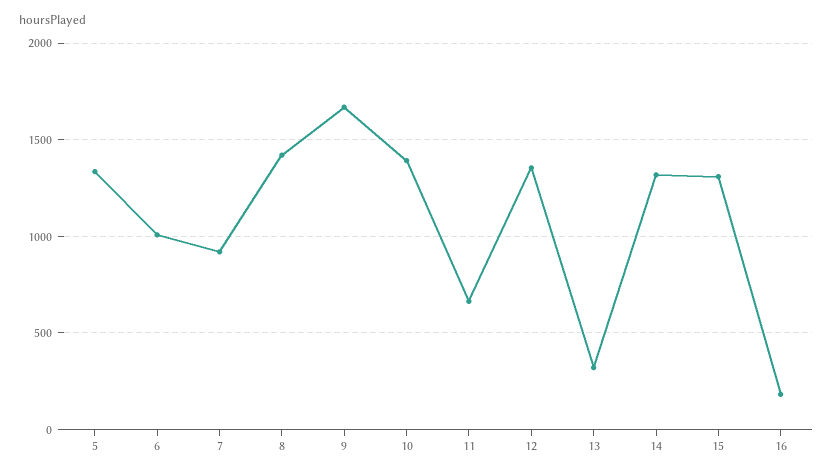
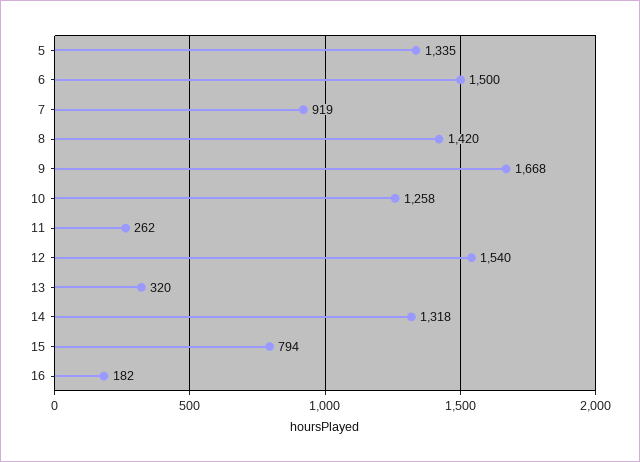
6: 1000 -> 1500
10: 1400 -> 1258
11: 650 -> 262
12: 1350 -> 1540
15: 1300 -> 794

